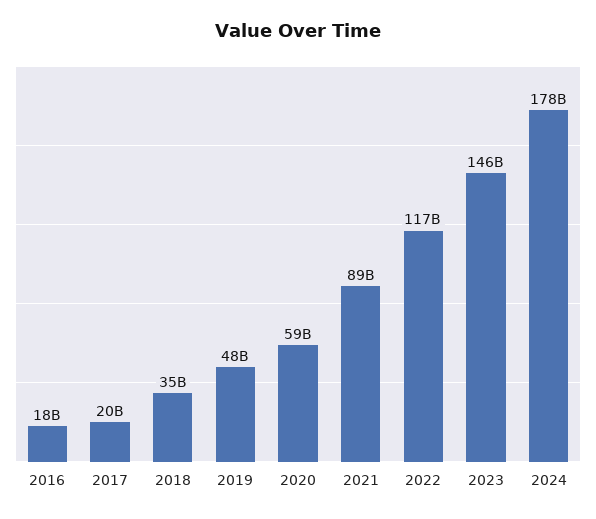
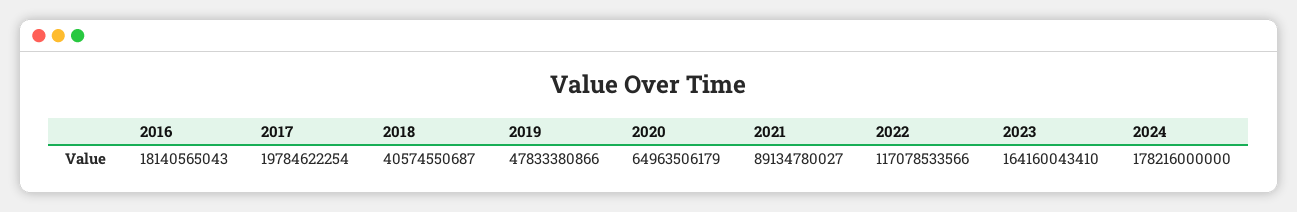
2018: 35000000000 -> 40574550687
2020: 59000000000 -> 64963506179
2023: 146000000000 -> 164160043410

